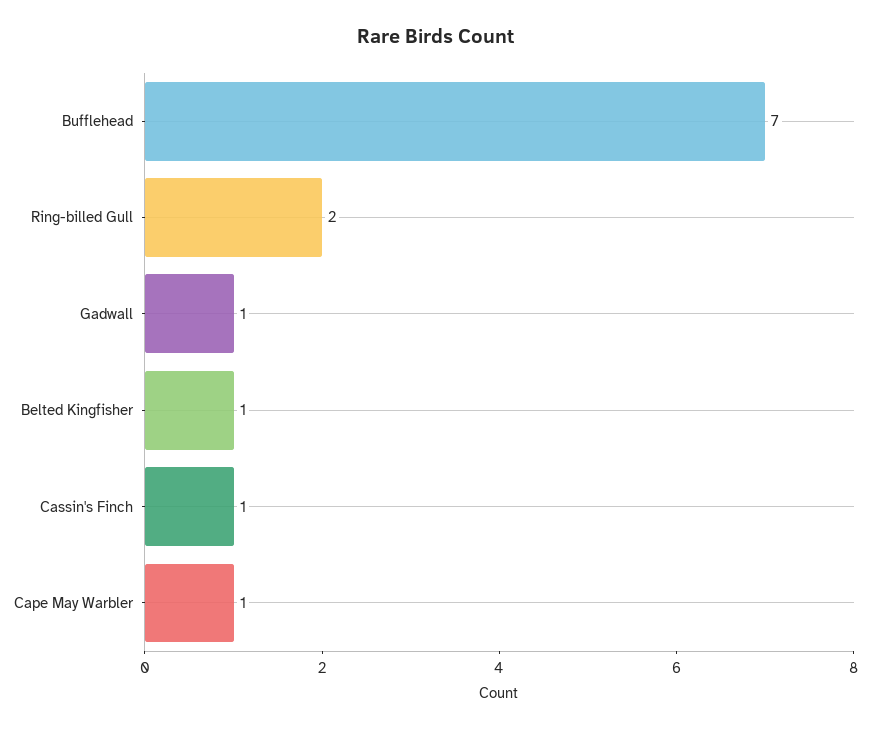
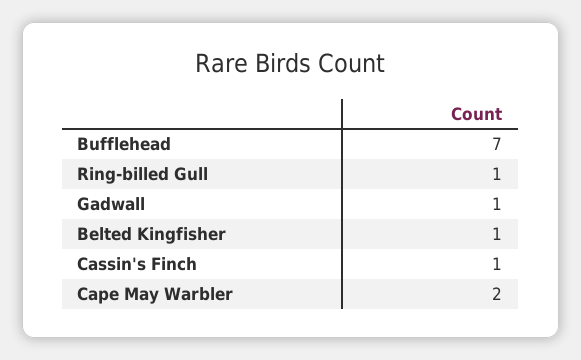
Ring-billed Gull: 2 -> 1
Cape May Warbler: 1 -> 2

